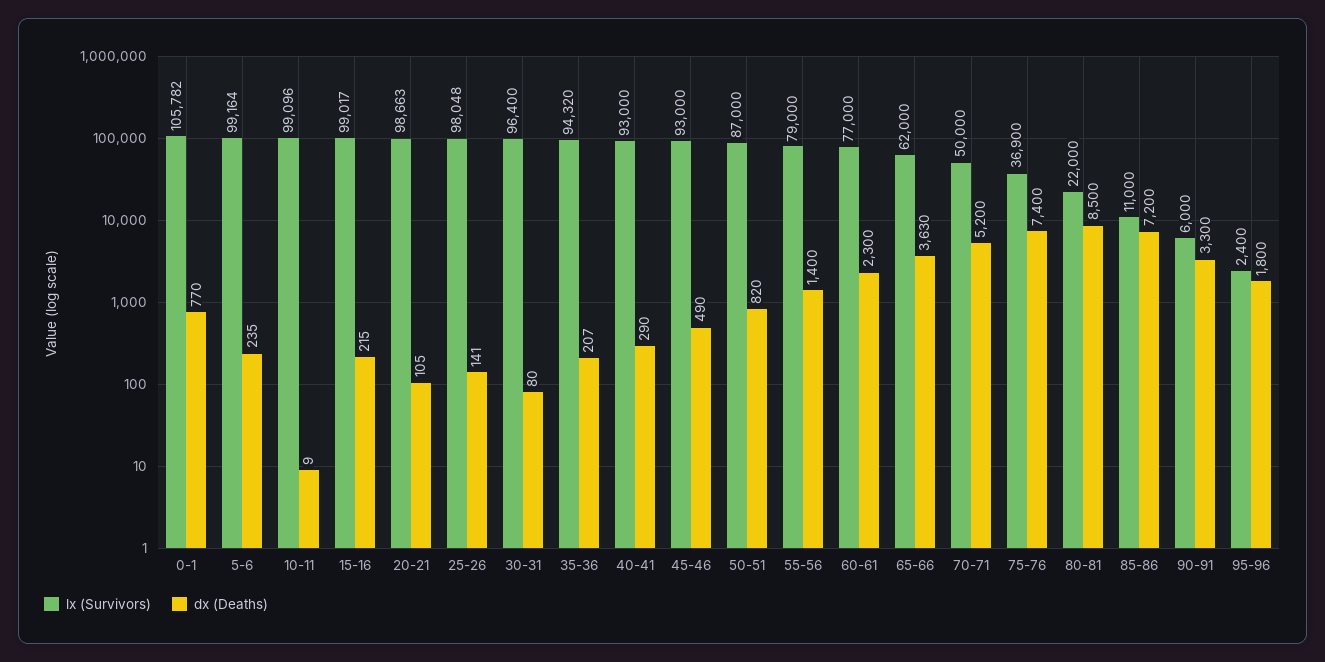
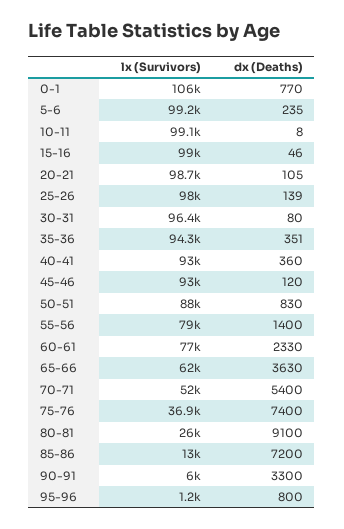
dx (Deaths), 10-11: 9 -> 8
dx (Deaths), 15-16: 215 -> 46
dx (Deaths), 25-26: 141 -> 139
dx (Deaths), 35-36: 207 -> 351
dx (Deaths), 40-41: 290 -> 360
dx (Deaths), 45-46: 490 -> 120
lx (Survivors), 50-51: 87000 -> 88000
dx (Deaths), 50-51: 820 -> 830
dx (Deaths), 60-61: 2300 -> 2330
lx (Survivors), 70-71: 50000 -> 52000
dx (Deaths), 70-71: 5200 -> 5400
lx (Survivors), 80-81: 22000 -> 26000
dx (Deaths), 80-81: 8500 -> 9100
lx (Survivors), 85-86: 11000 -> 13000
lx (Survivors), 95-96: 2400 -> 1200
dx (Deaths), 95-96: 1800 -> 800

